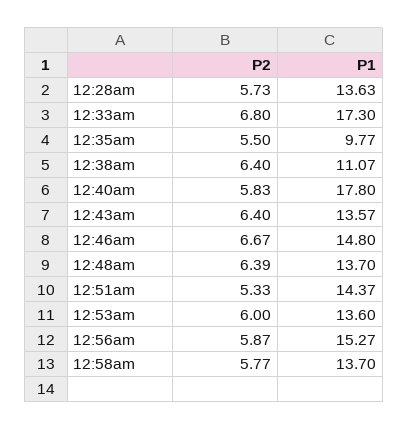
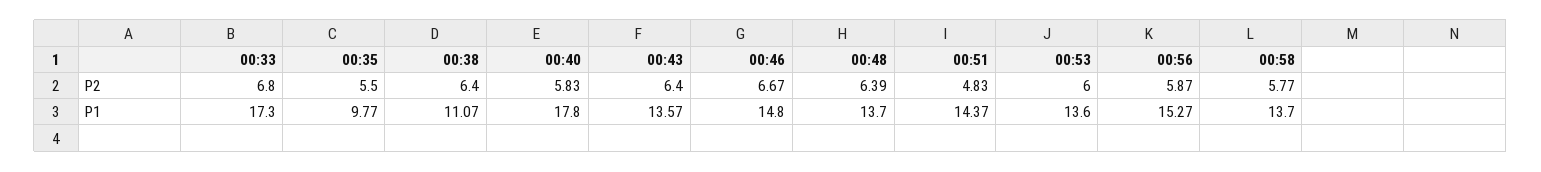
P2, 12:28am: 5.73 -> none
P1, 12:28am: 13.63 -> none
P2, 12:51am: 5.33 -> 4.83

